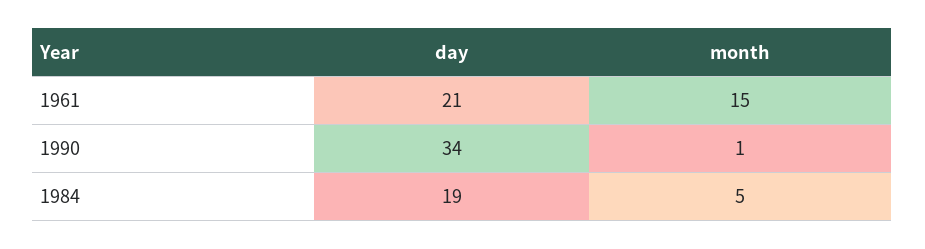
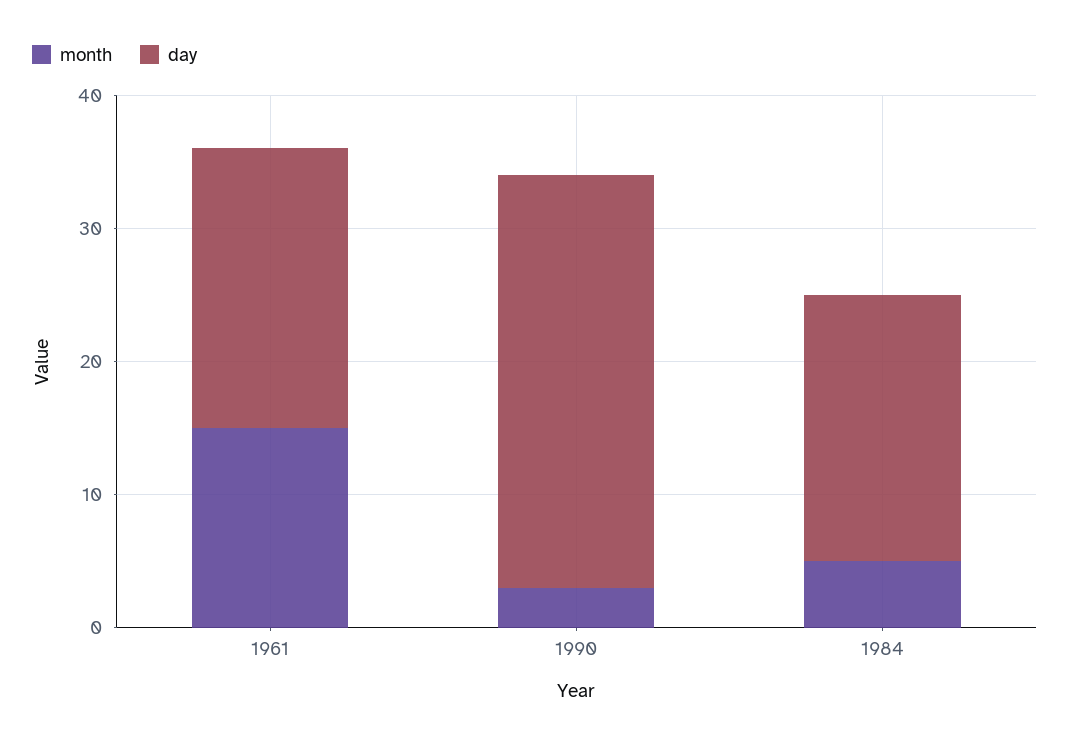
day, 1990: 34 -> 31
month, 1990: 1 -> 3
day, 1984: 19 -> 20

